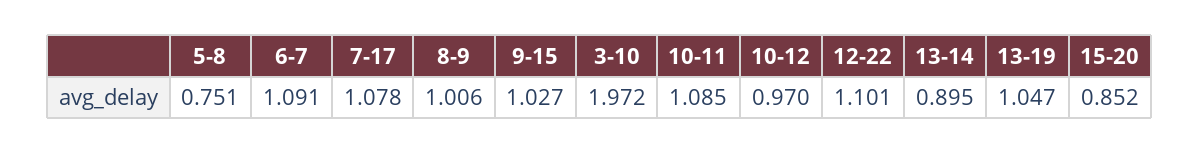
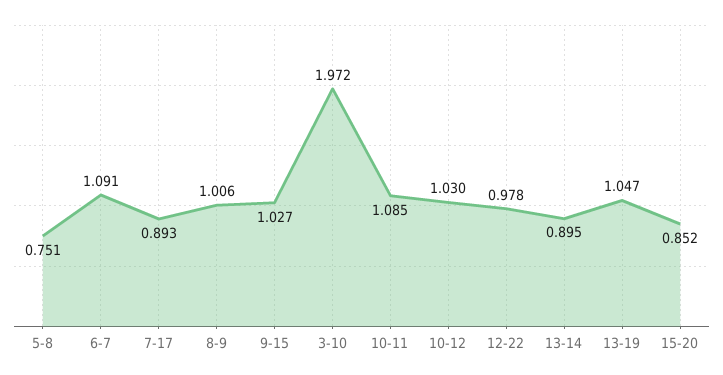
7-17: 1.078 -> 0.893
10-12: 0.97 -> 1.03
12-22: 1.101 -> 0.978

